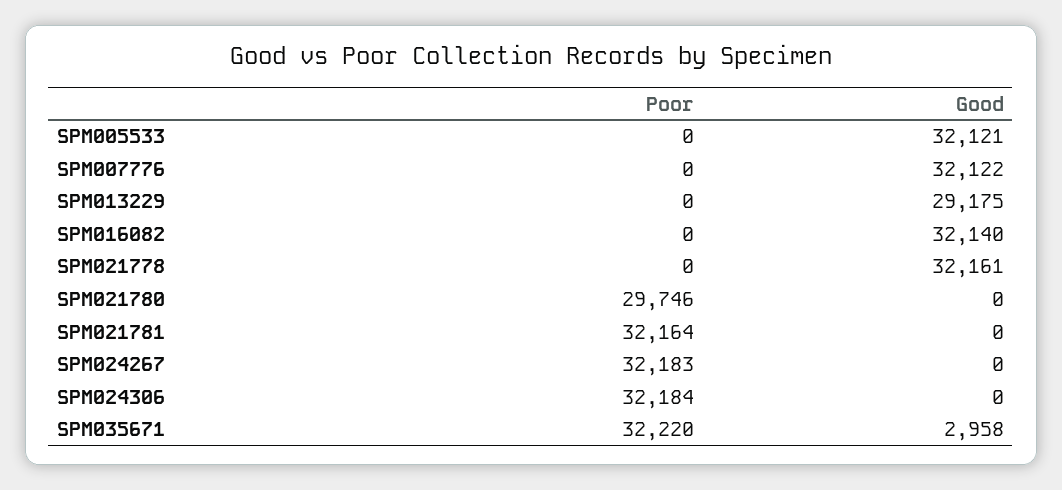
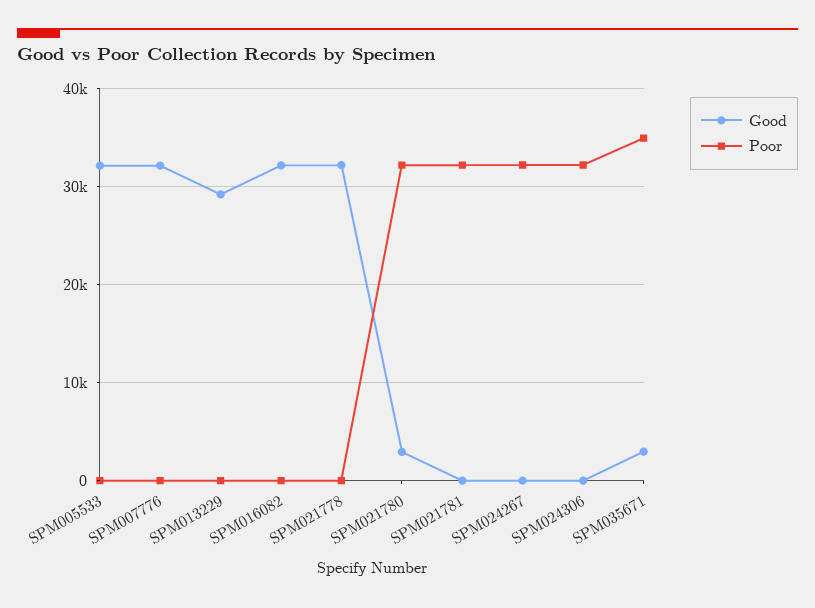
Poor, SPM021780: 29746 -> 32000
Good, SPM021780: 0 -> 3000
Poor, SPM035671: 32220 -> 35000

